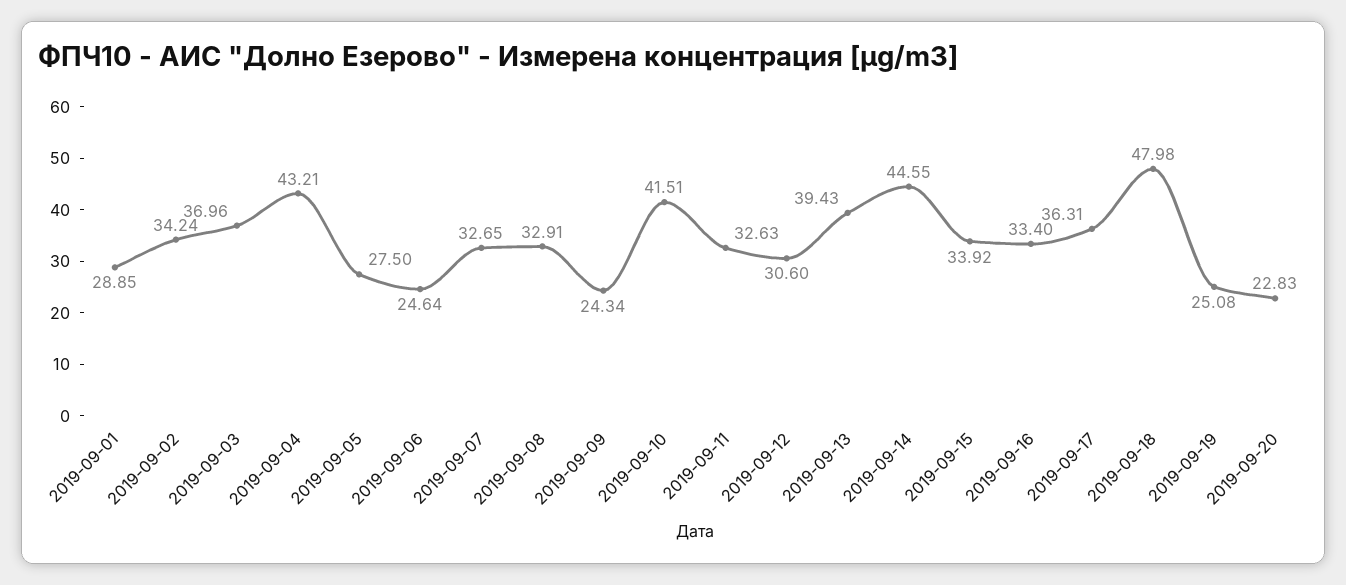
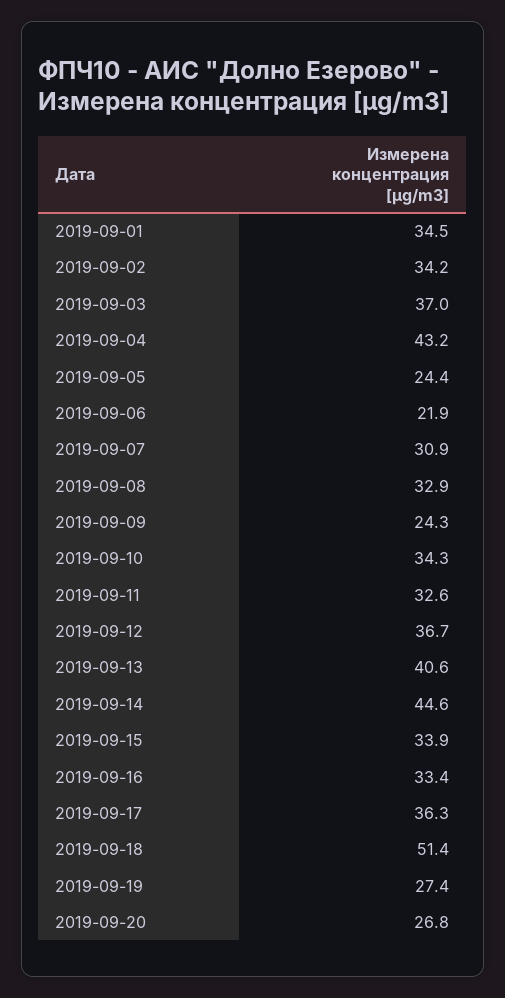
2019-09-01: 28.85 -> 34.5
2019-09-05: 27.5 -> 24.4
2019-09-06: 24.64 -> 21.9
2019-09-07: 32.65 -> 30.9
2019-09-10: 41.51 -> 34.3
2019-09-12: 30.6 -> 36.7
2019-09-13: 39.43 -> 40.6
2019-09-18: 47.98 -> 51.4
2019-09-19: 25.08 -> 27.4
2019-09-20: 22.83 -> 26.8

